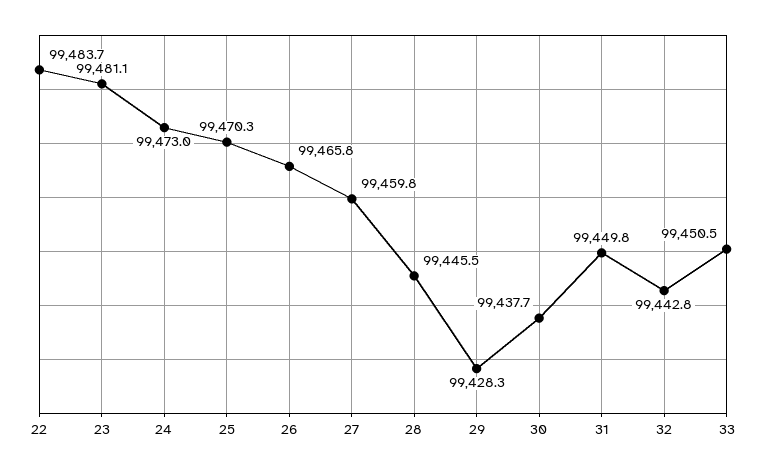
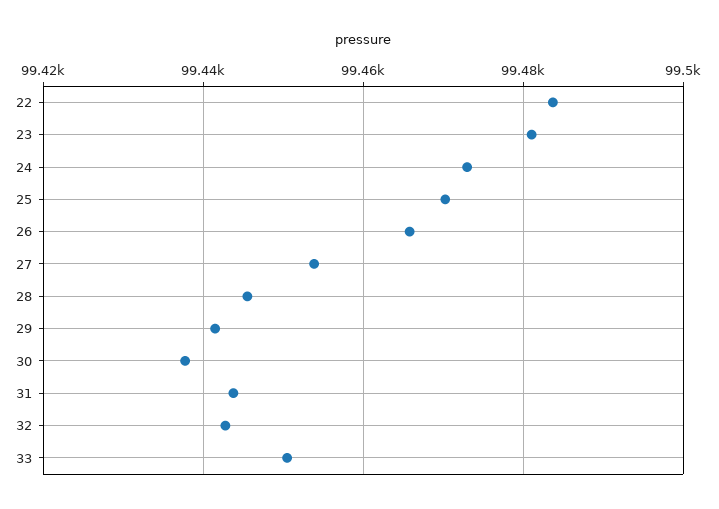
27: 99459.8 -> 99454
29: 99428.3 -> 99442
31: 99449.8 -> 99444

